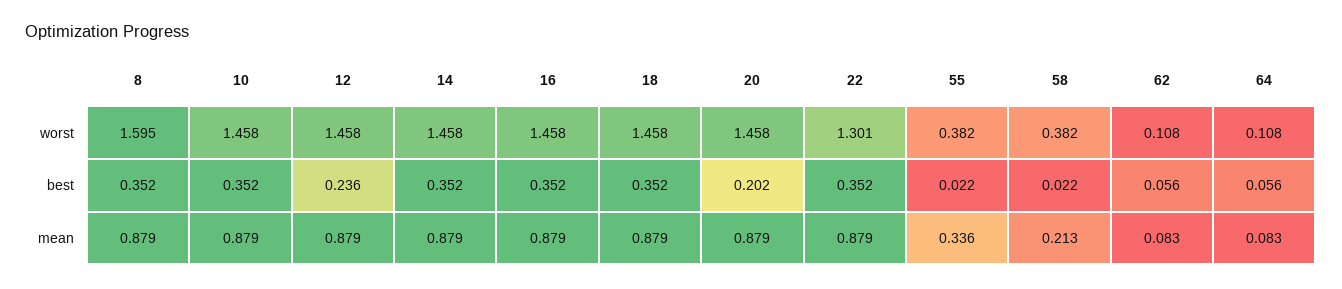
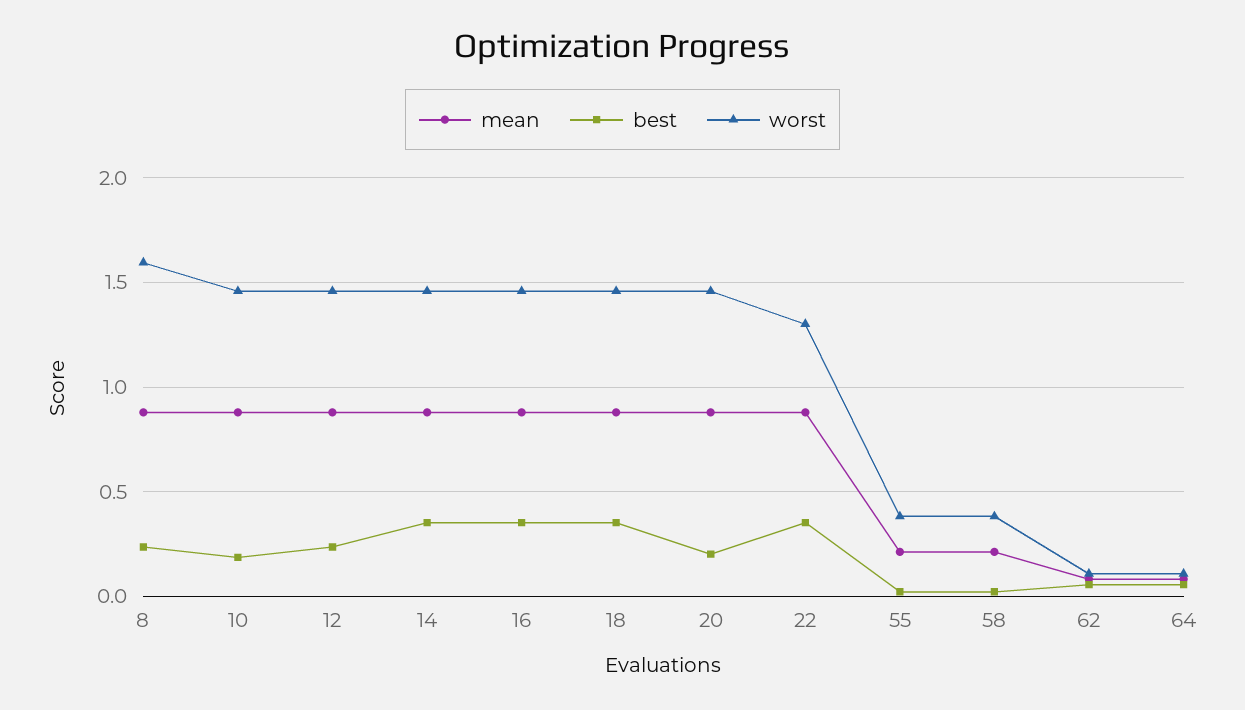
best, 8: 0.352 -> 0.25
best, 10: 0.352 -> 0.2
mean, 55: 0.336 -> 0.2

